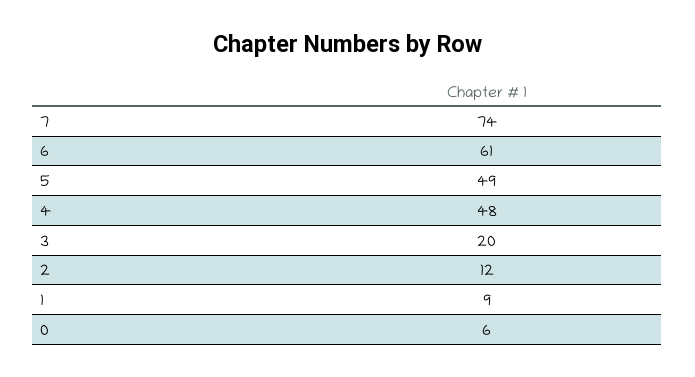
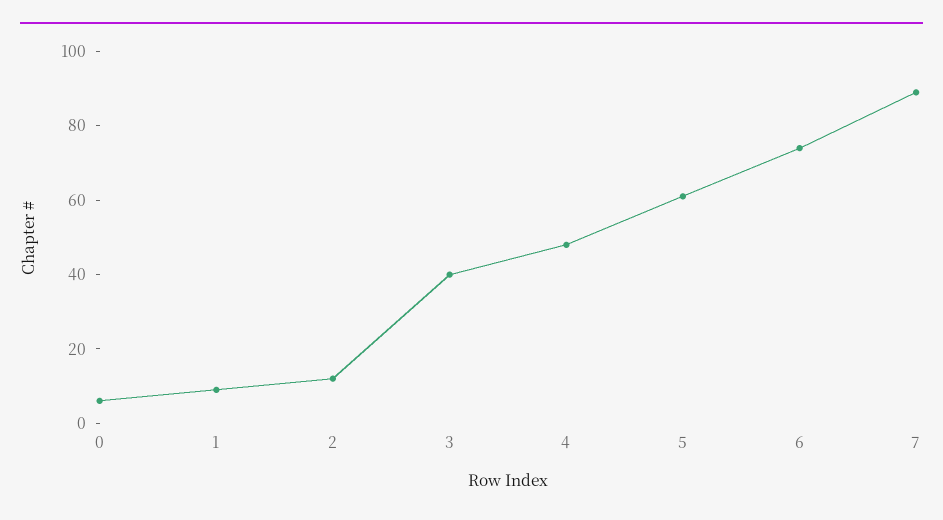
7: 74 -> 90
6: 61 -> 75
5: 49 -> 60
3: 20 -> 40

